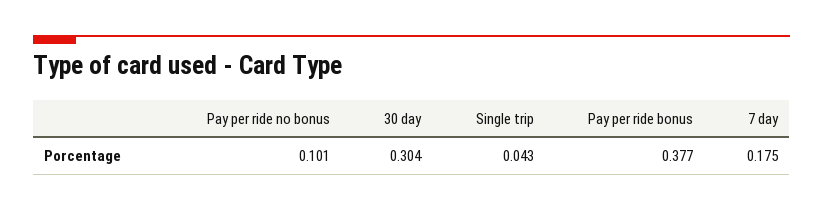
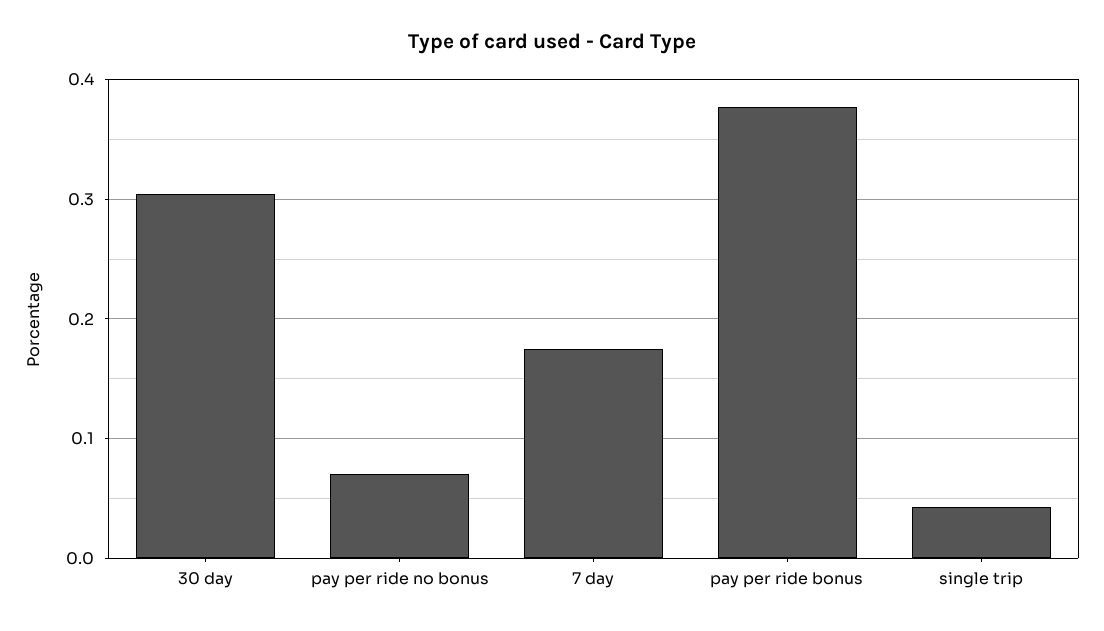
Pay per ride no bonus: 0.101 -> 0.07

